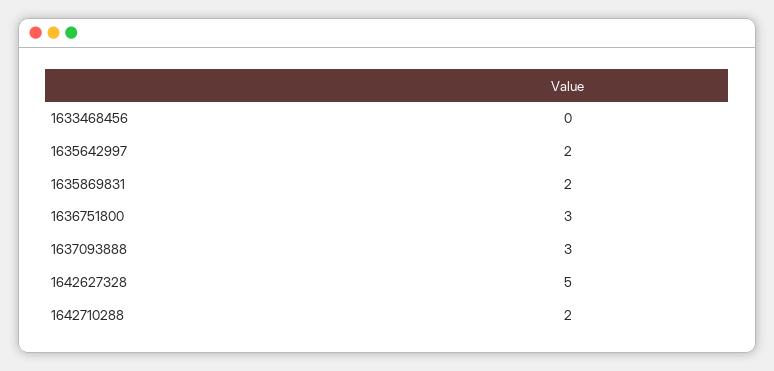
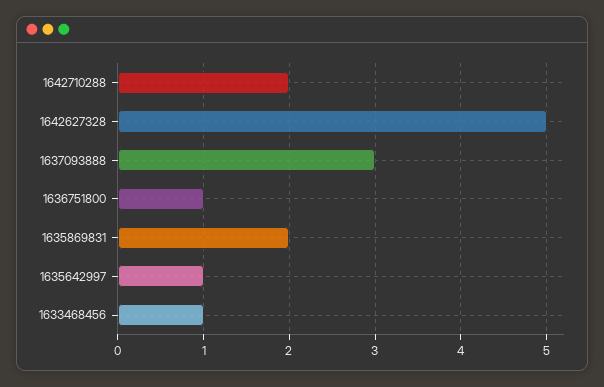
1633468456: 0 -> 1
1635642997: 2 -> 1
1636751800: 3 -> 1

